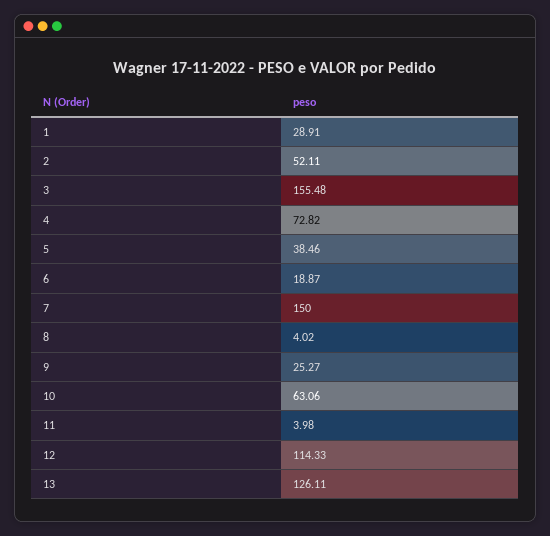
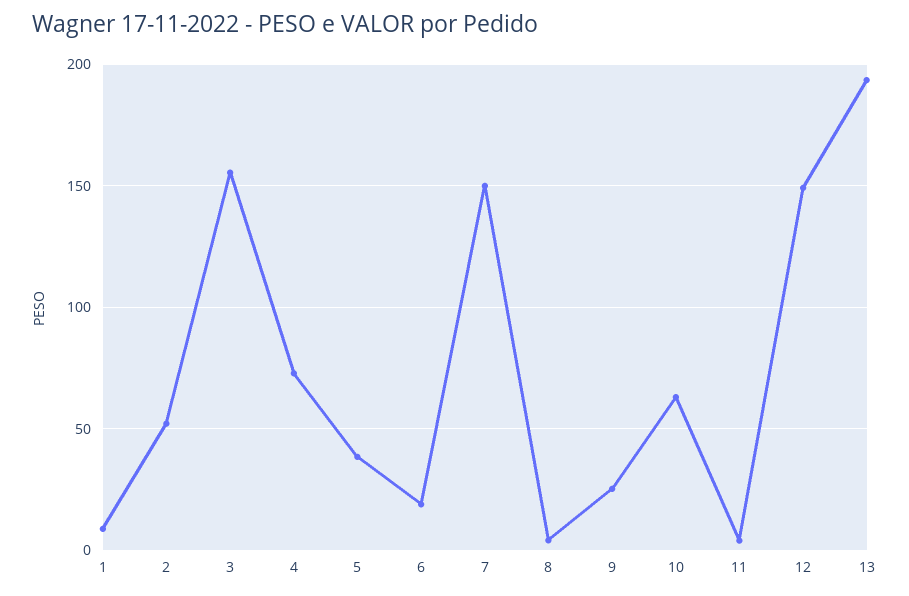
1: 28.91 -> 10
12: 114.33 -> 150
13: 126.11 -> 195

